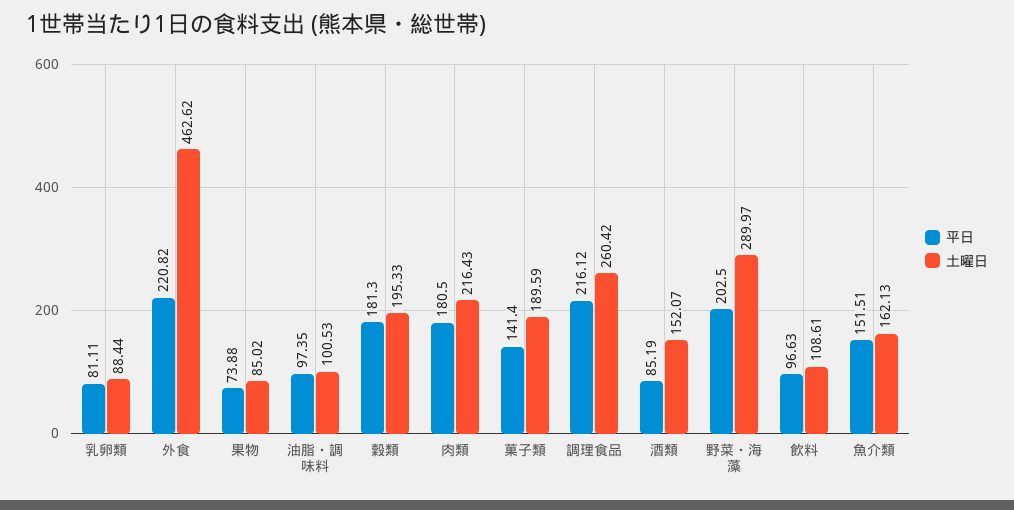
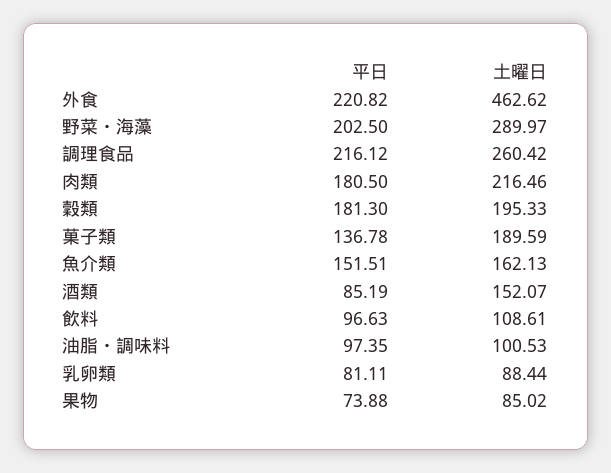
土曜日, 肉類: 216.43 -> 216.46
平日, 菓子類: 141.4 -> 136.78

